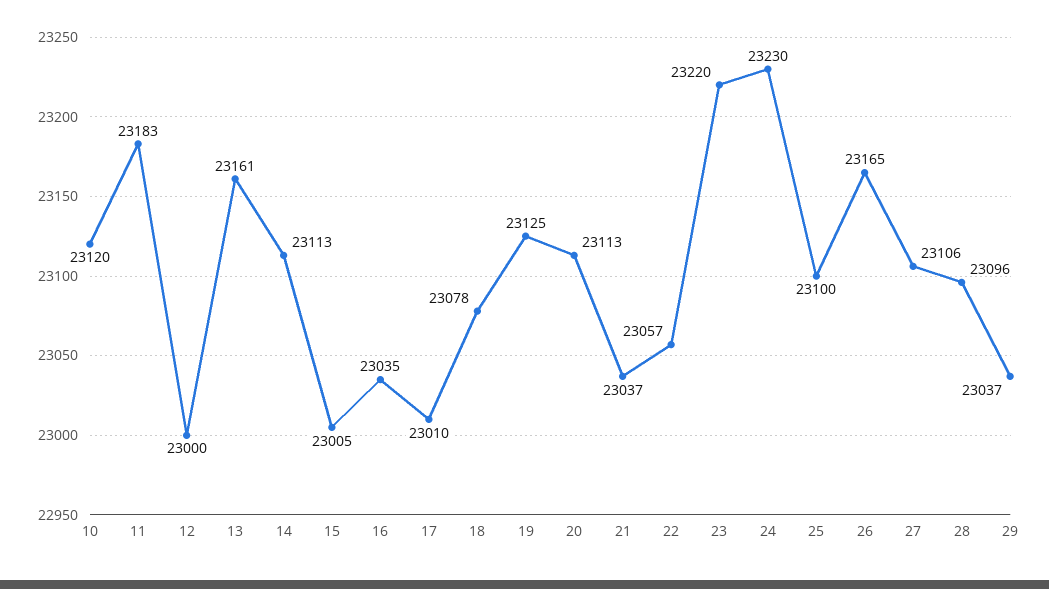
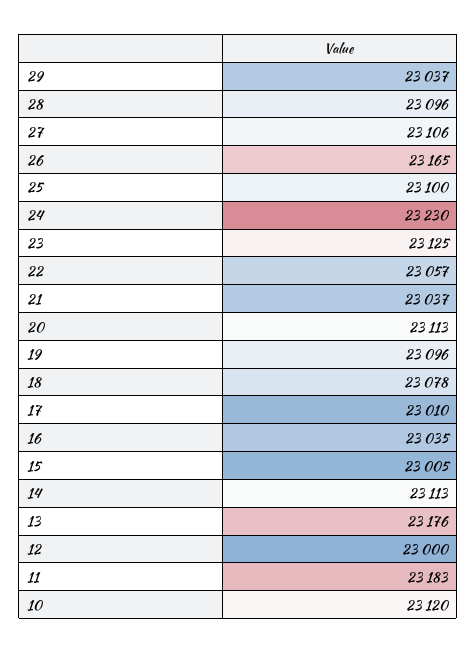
13: 23161 -> 23176
19: 23125 -> 23096
23: 23220 -> 23125

